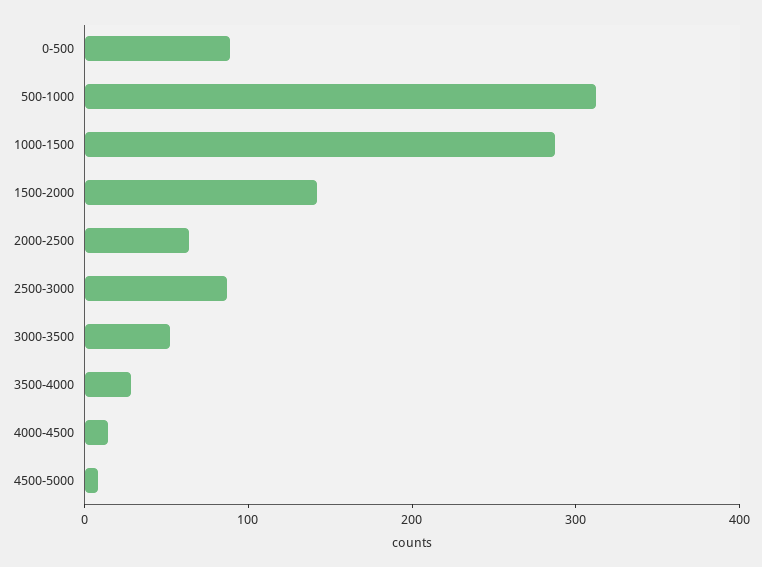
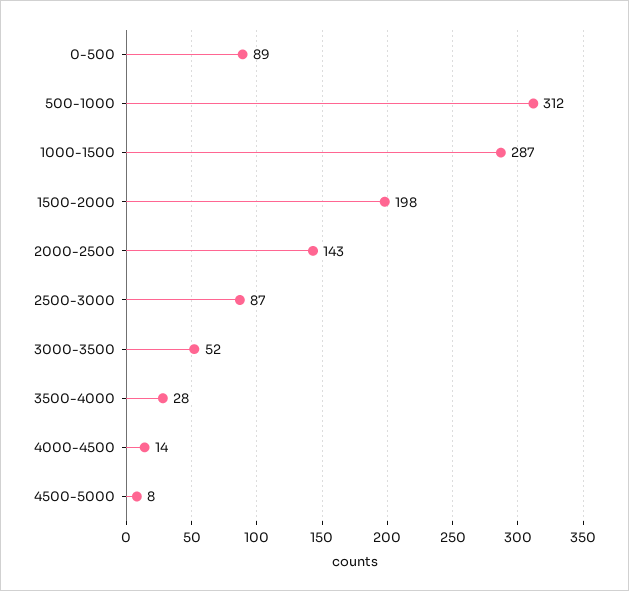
1500-2000: 140 -> 198
2000-2500: 60 -> 143

